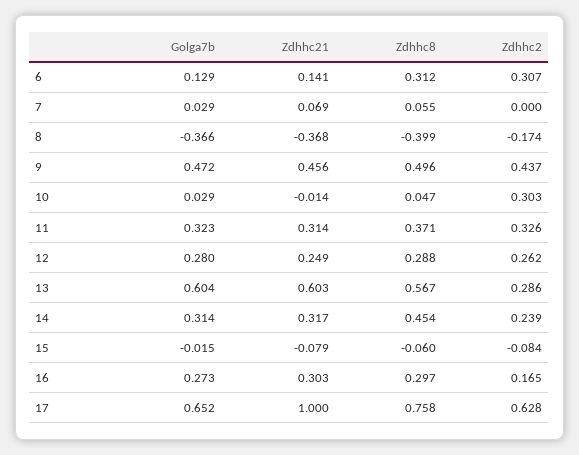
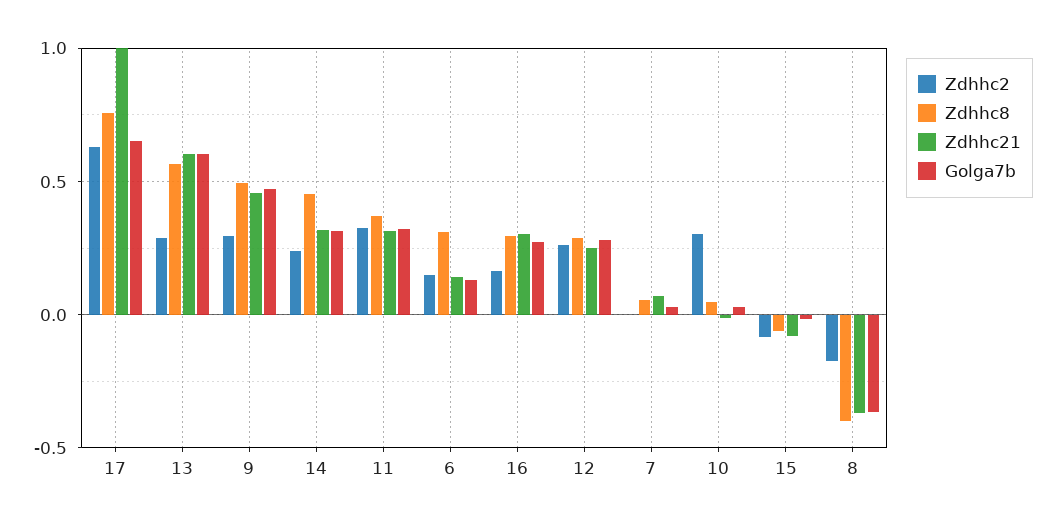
Zdhhc2, 6: 0.307 -> 0.15
Zdhhc2, 9: 0.437 -> 0.3

